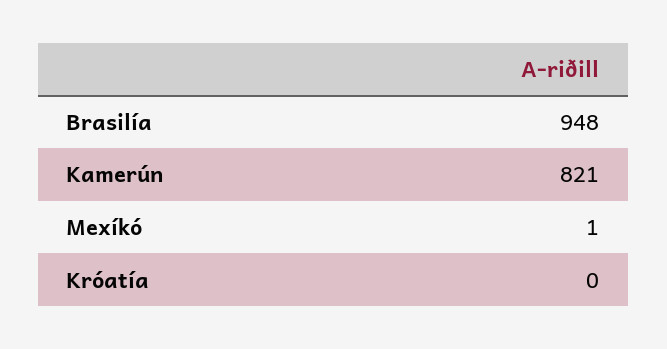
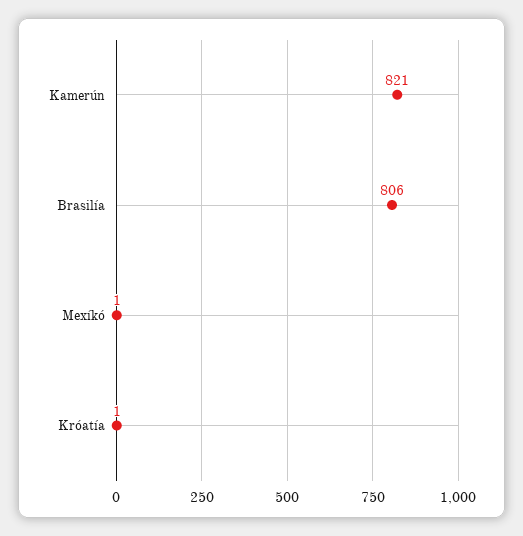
Brasilía: 948 -> 806
Króatía: 0 -> 1

